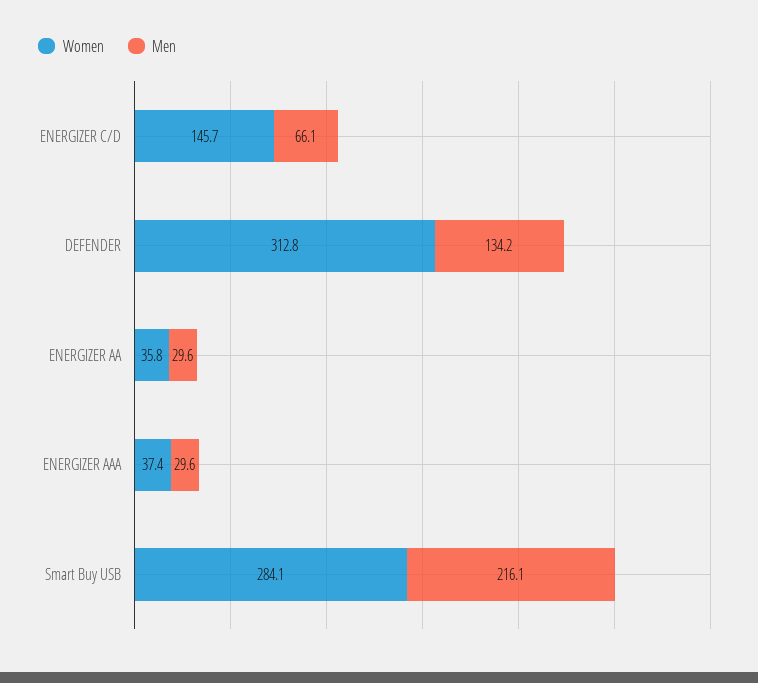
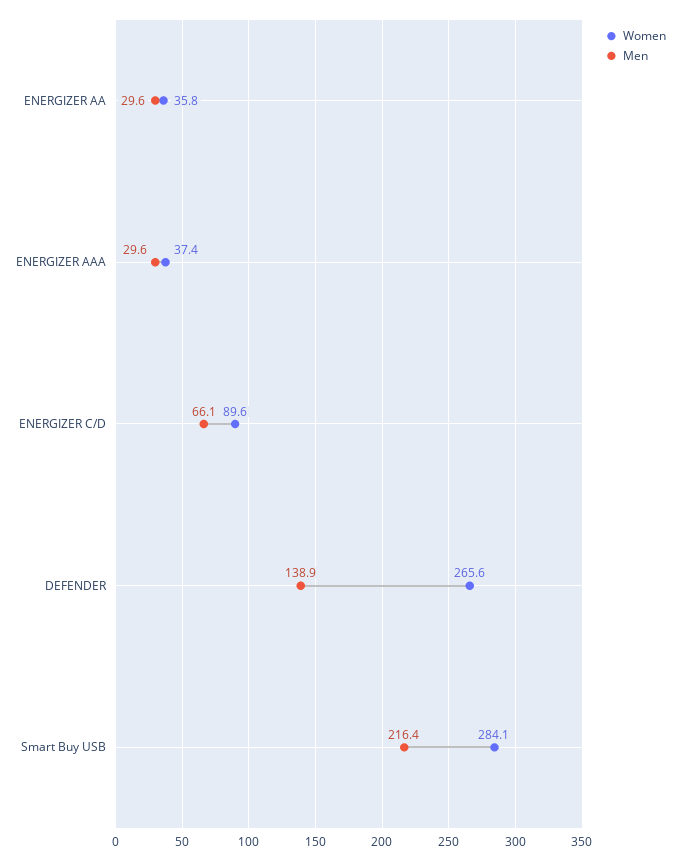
Women, ENERGIZER C/D: 145.7 -> 89.6
Women, DEFENDER: 312.8 -> 265.6
Men, DEFENDER: 134.2 -> 138.9
Men, Smart Buy USB: 216.1 -> 216.4

